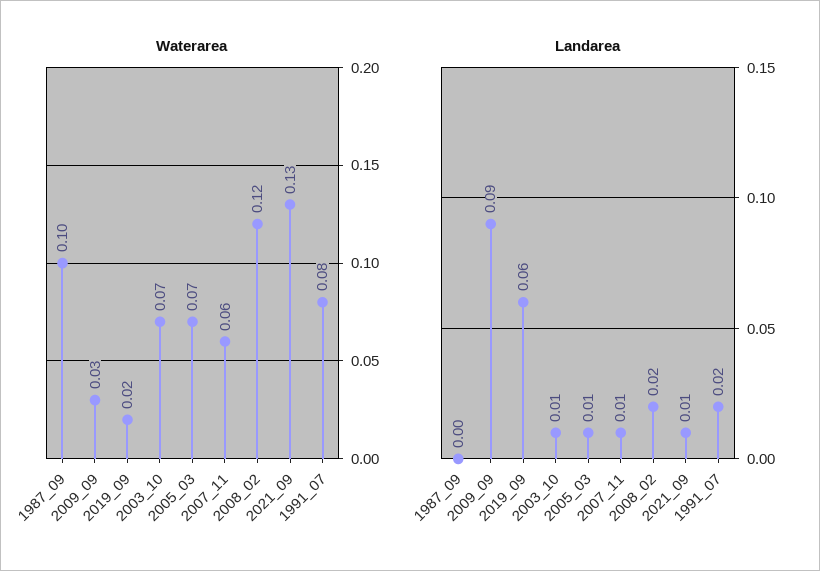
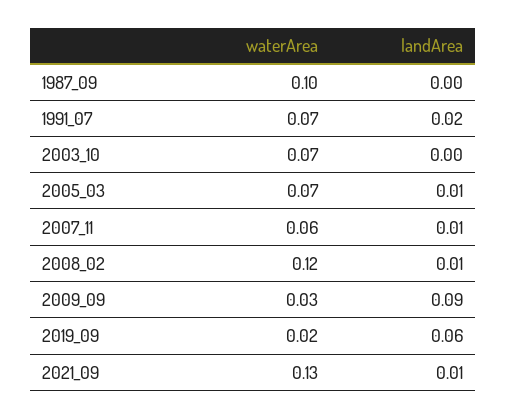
Waterarea, 1991_07: 0.08 -> 0.07
Landarea, 2003_10: 0.01 -> 0
Landarea, 2008_02: 0.02 -> 0.01

